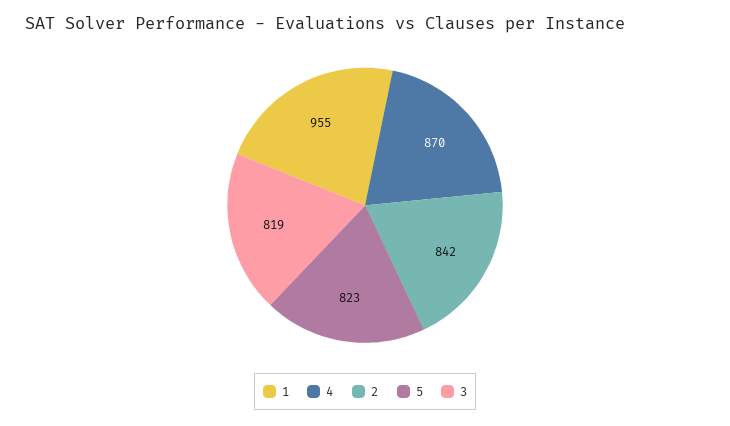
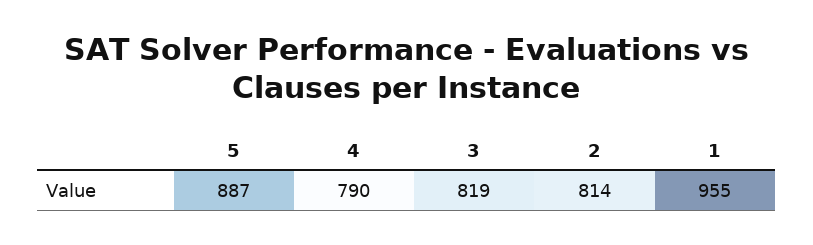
4: 870 -> 790
2: 842 -> 814
5: 823 -> 887

